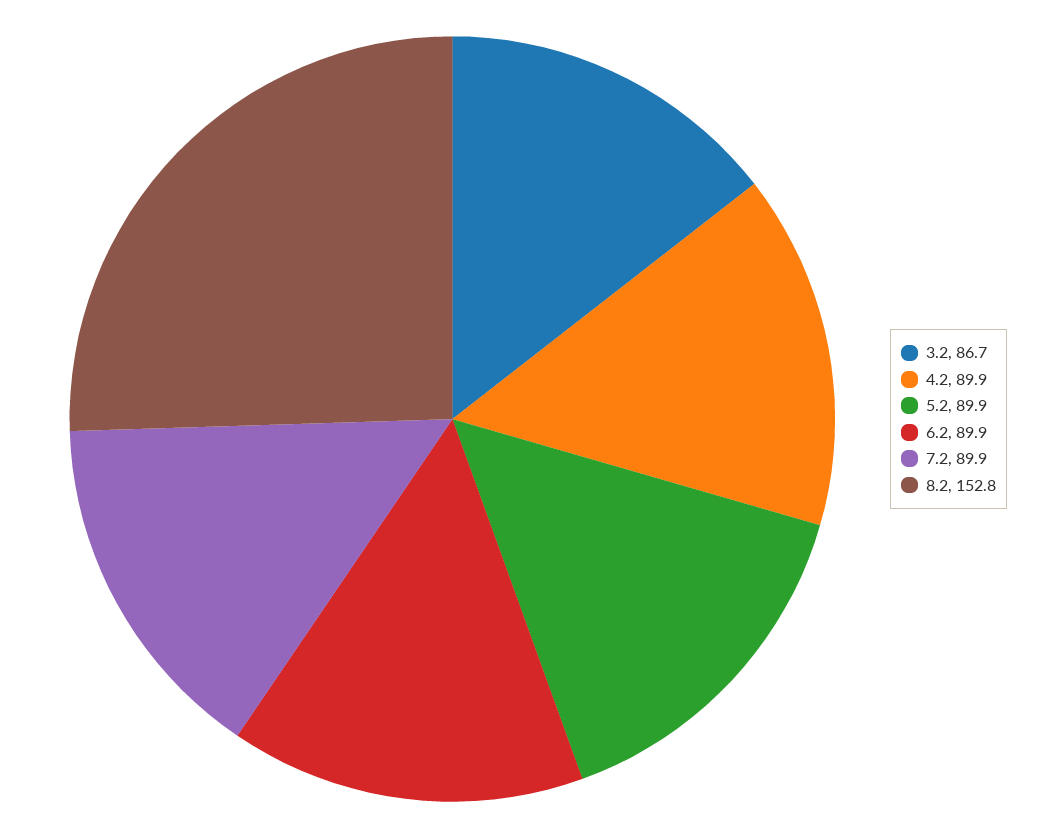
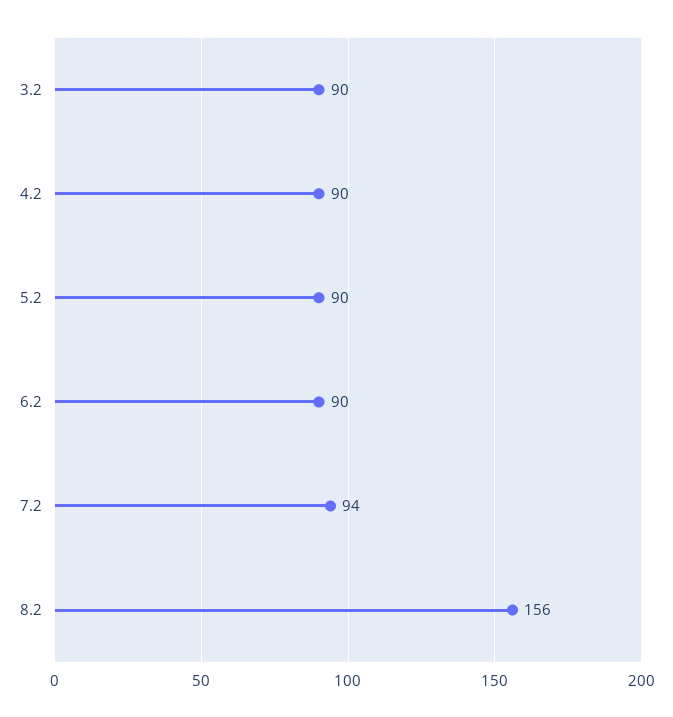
3.2: 86.7 -> 90
7.2: 89.9 -> 94
8.2: 152.8 -> 156

